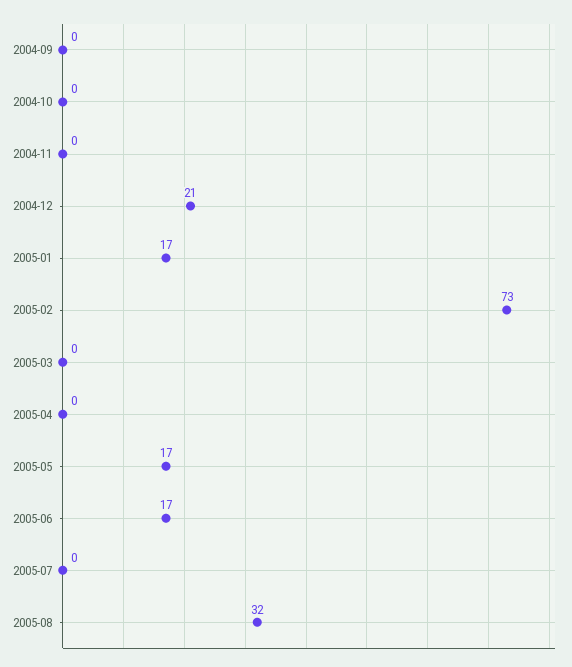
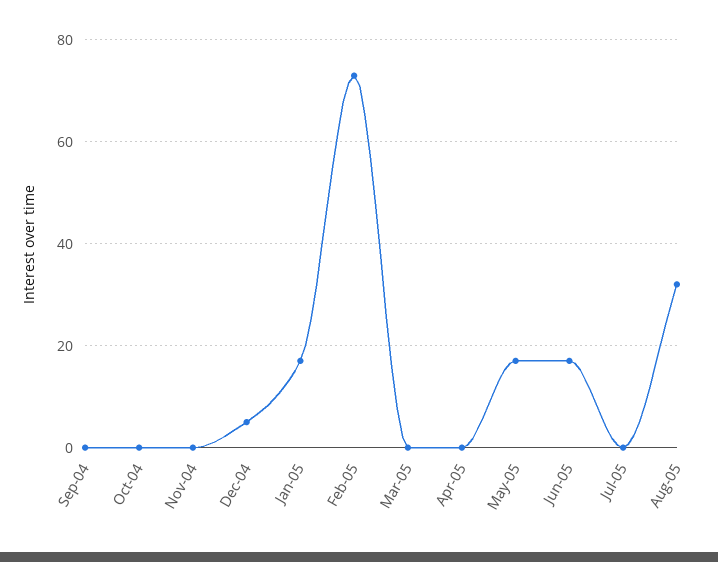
2004-12: 21 -> 5

